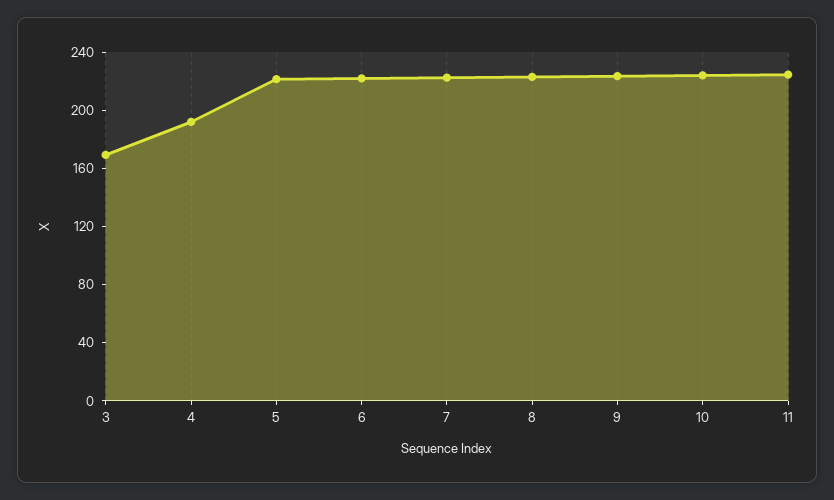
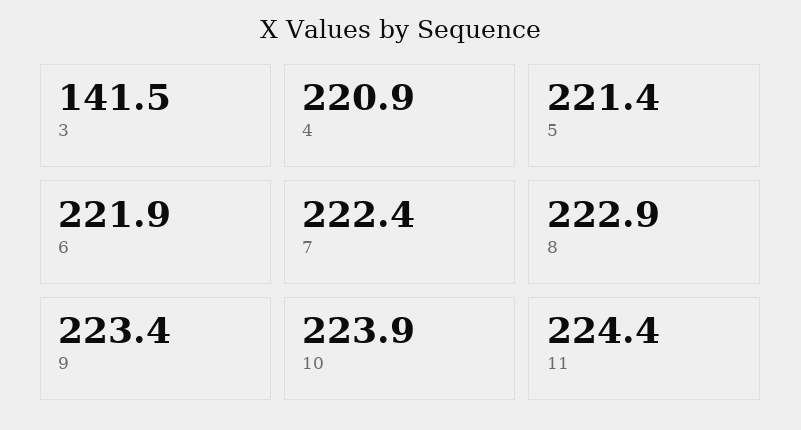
3: 170 -> 141.5
4: 190 -> 220.9

